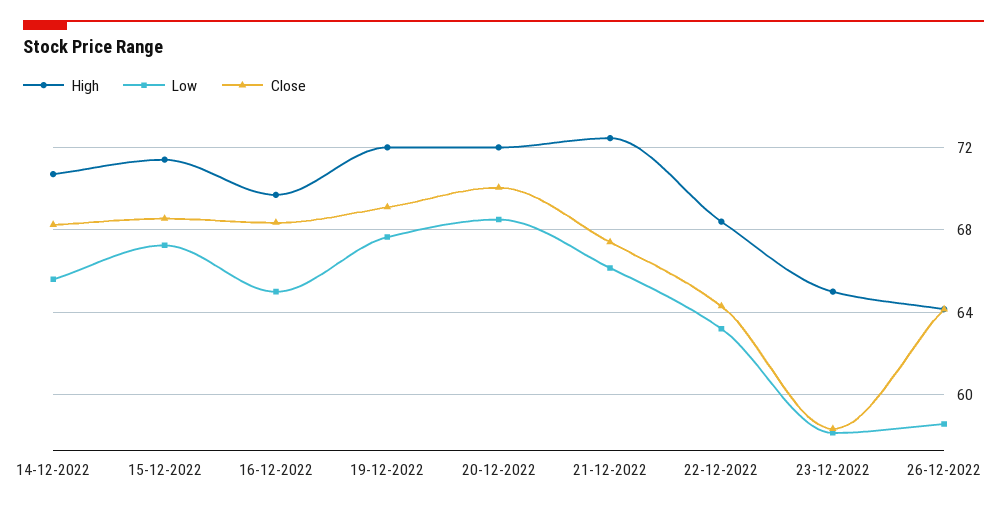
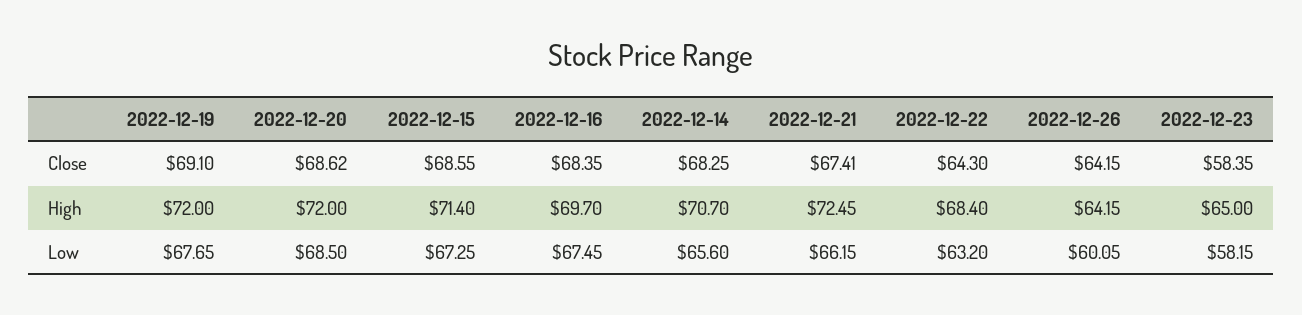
Low, 16-12-2022: 65 -> 67.45
Close, 20-12-2022: 70 -> 68.62
Low, 26-12-2022: 58.5 -> 60.05

